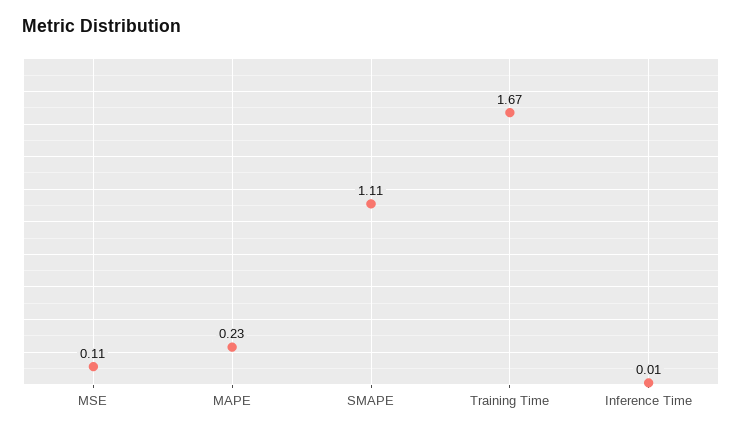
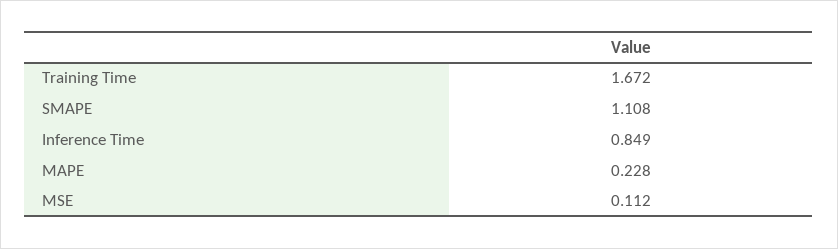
Inference Time: 0.01 -> 0.849

